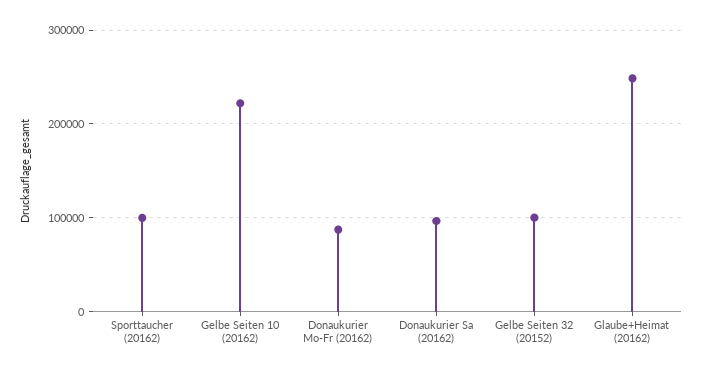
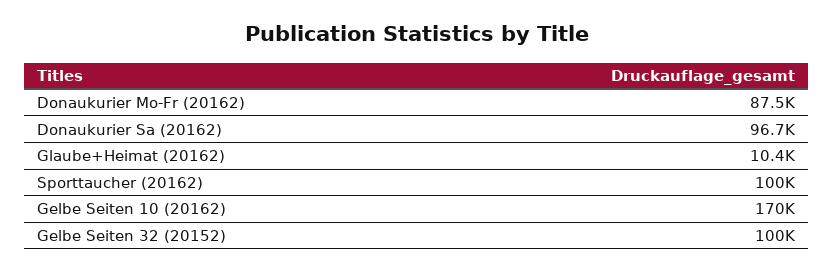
Gelbe Seiten 10 (20162): 220000 -> 170000
Glaube+Heimat (20162): 250000 -> 10400

